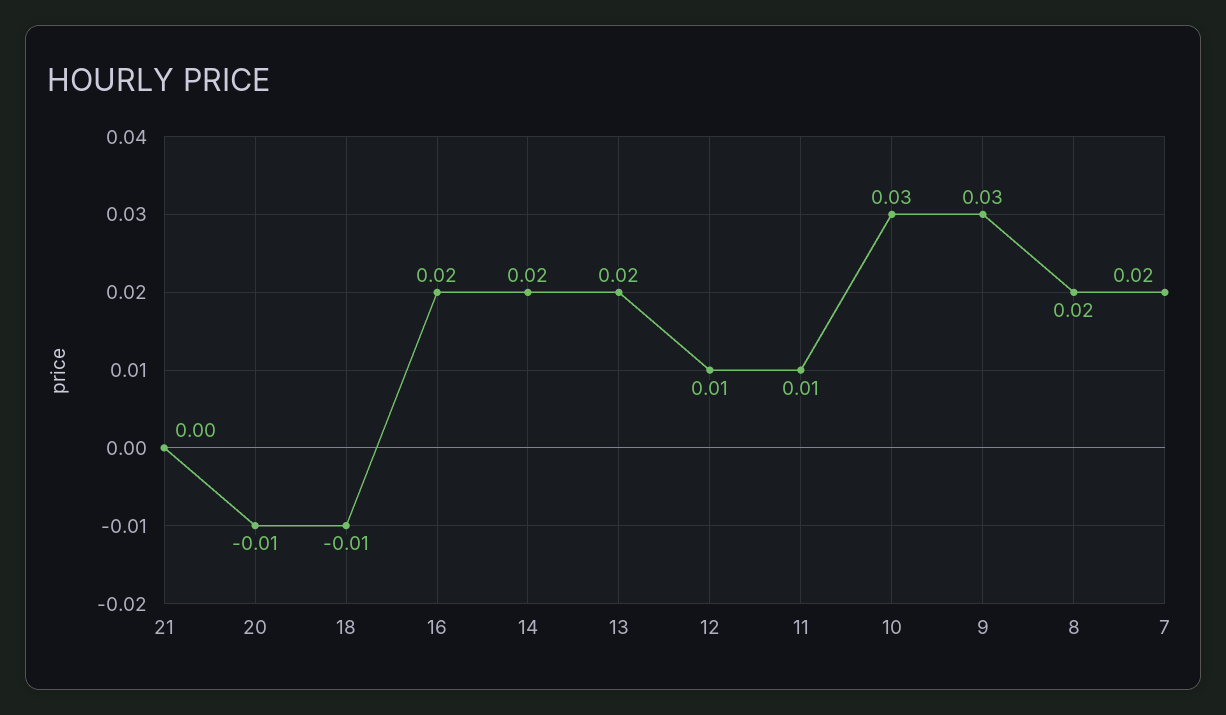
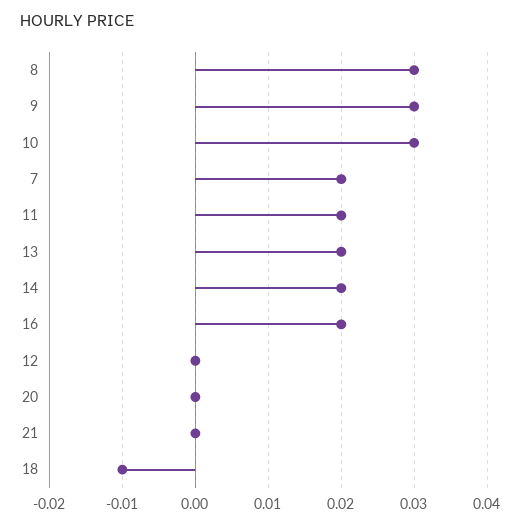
20: -0.01 -> 0
12: 0.01 -> 0
11: 0.01 -> 0.02
8: 0.02 -> 0.03

